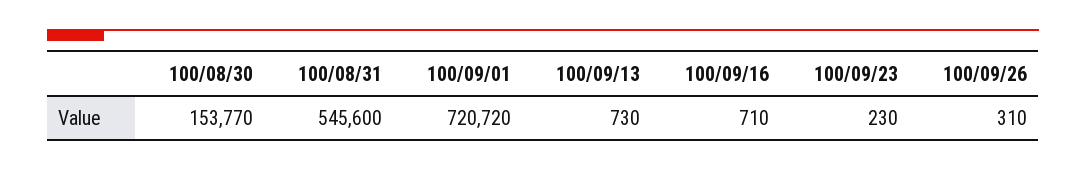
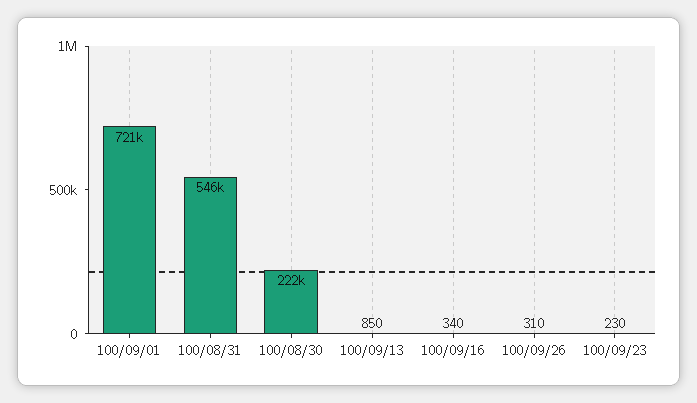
100/08/30: 153770 -> 222000
100/09/13: 730 -> 850
100/09/16: 710 -> 340

